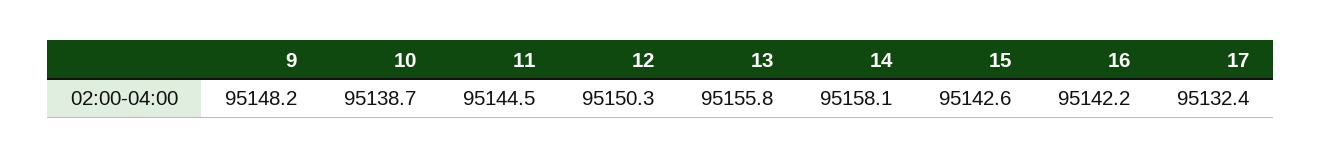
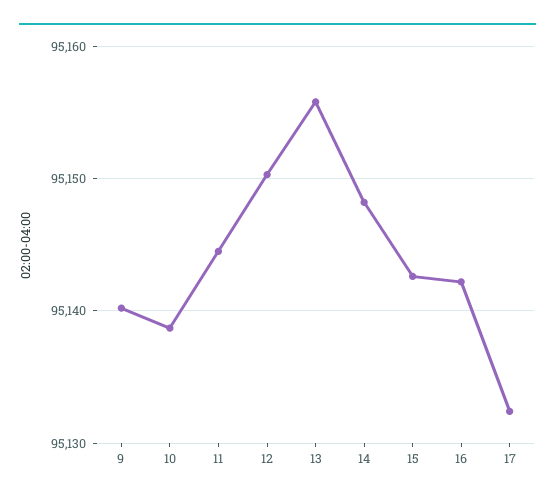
9: 95148.2 -> 95140
14: 95158.1 -> 95148

